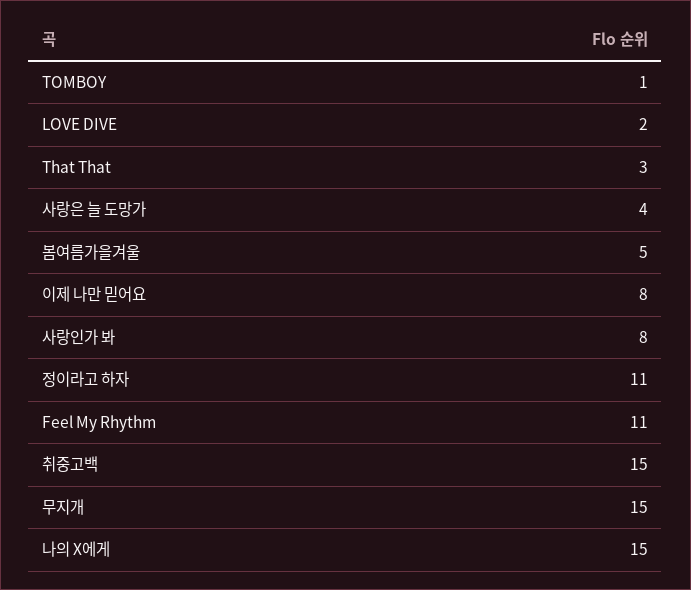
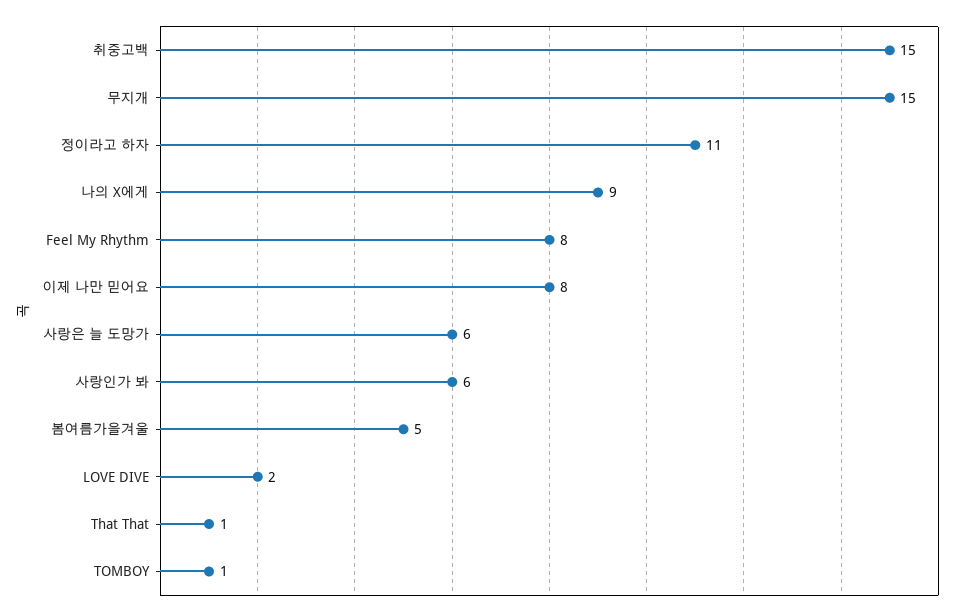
That That: 3 -> 1
사랑은 늘 도망가: 4 -> 6
사랑인가 봐: 8 -> 6
Feel My Rhythm: 11 -> 8
나의 X에게: 15 -> 9

